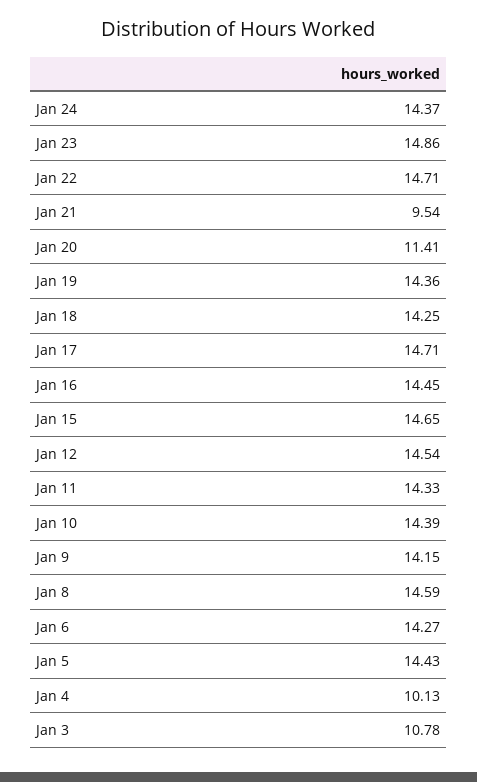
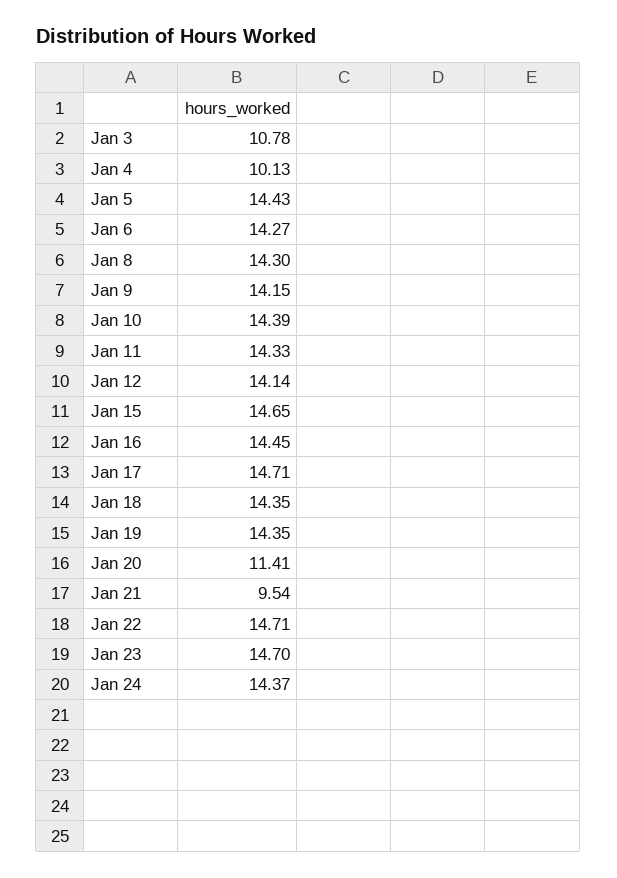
Jan 23: 14.86 -> 14.7
Jan 19: 14.36 -> 14.35
Jan 18: 14.25 -> 14.35
Jan 12: 14.54 -> 14.14
Jan 8: 14.59 -> 14.3

